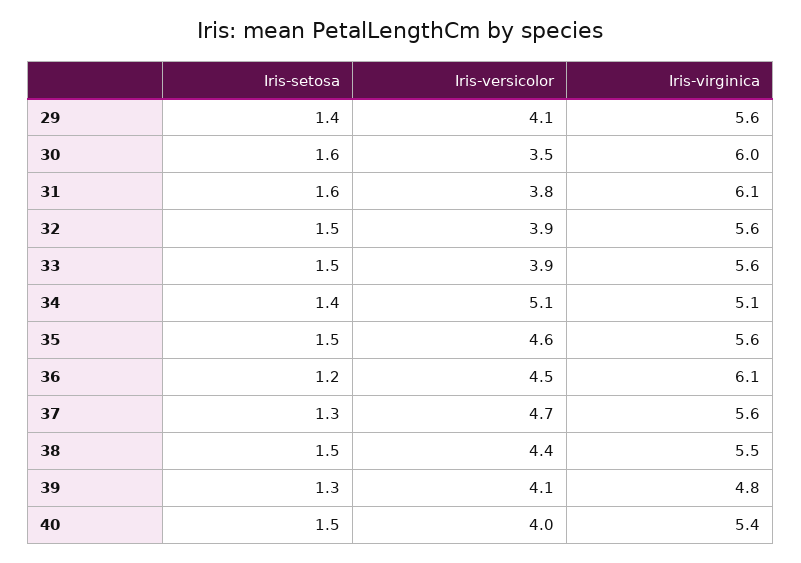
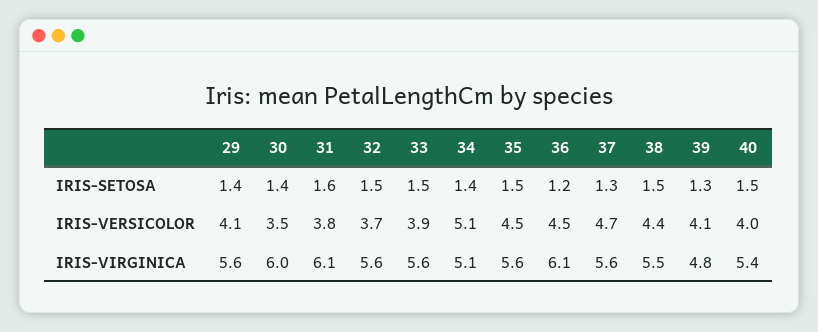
Iris-setosa, 30: 1.6 -> 1.4
Iris-versicolor, 32: 3.9 -> 3.7
Iris-versicolor, 35: 4.6 -> 4.5

